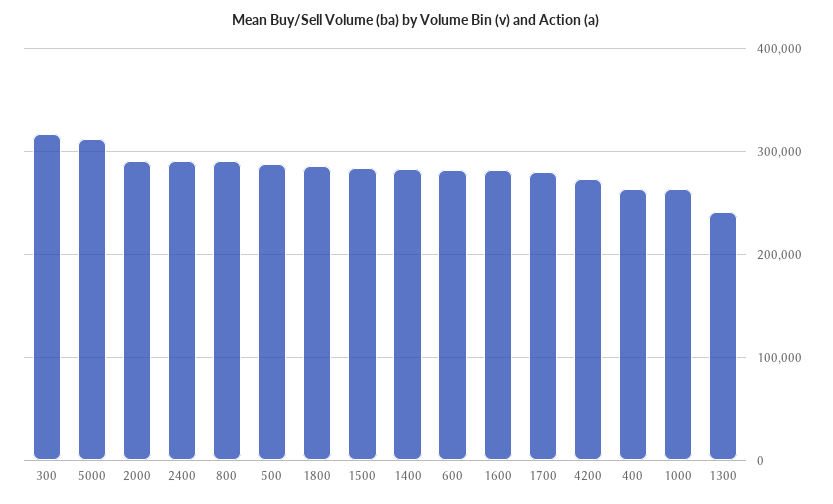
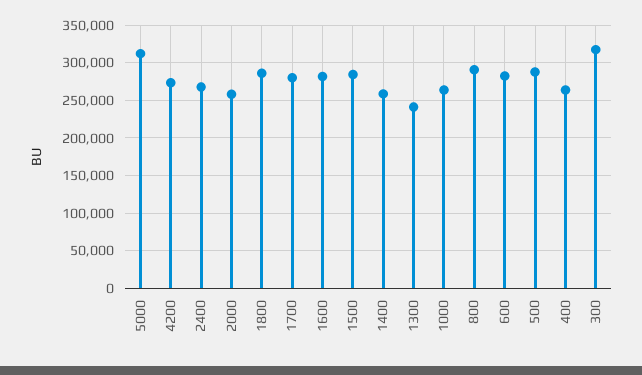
2000: 290000 -> 260000
2400: 290000 -> 270000
1400: 280000 -> 260000

